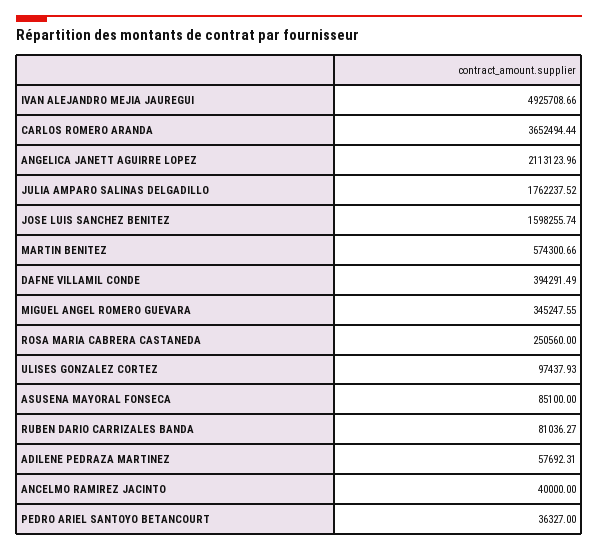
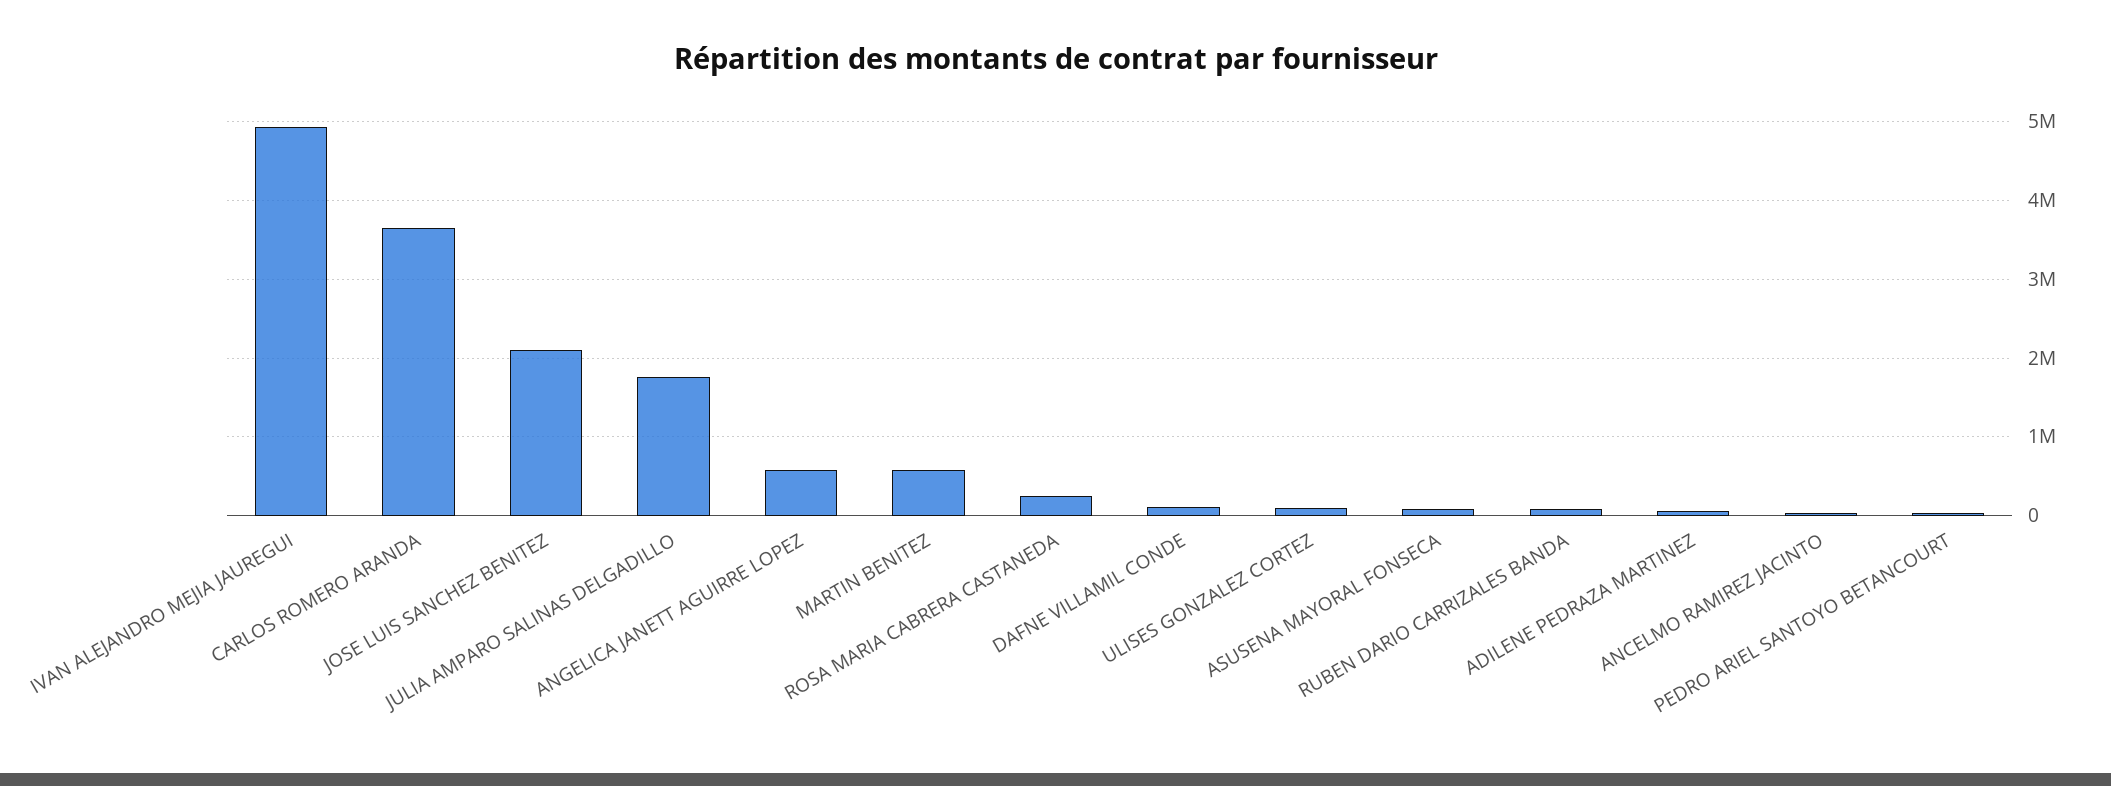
ANGELICA JANETT AGUIRRE LOPEZ: 2113123.96 -> 600000
JOSE LUIS SANCHEZ BENITEZ: 1598255.74 -> 2100000
DAFNE VILLAMIL CONDE: 394291.49 -> 100000
MIGUEL ANGEL ROMERO GUEVARA: 345247.55 -> none

